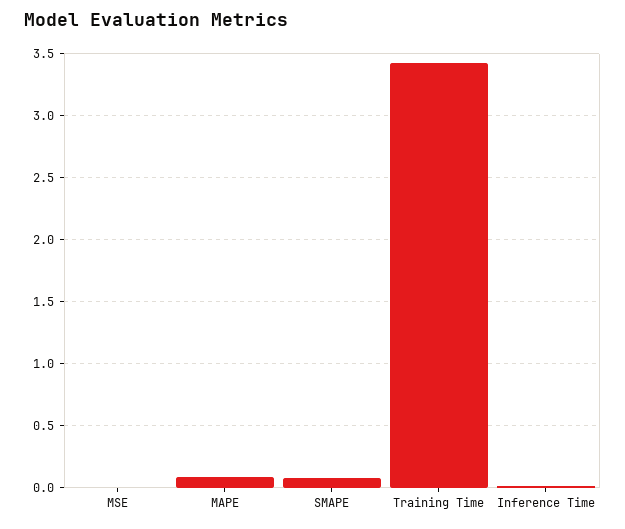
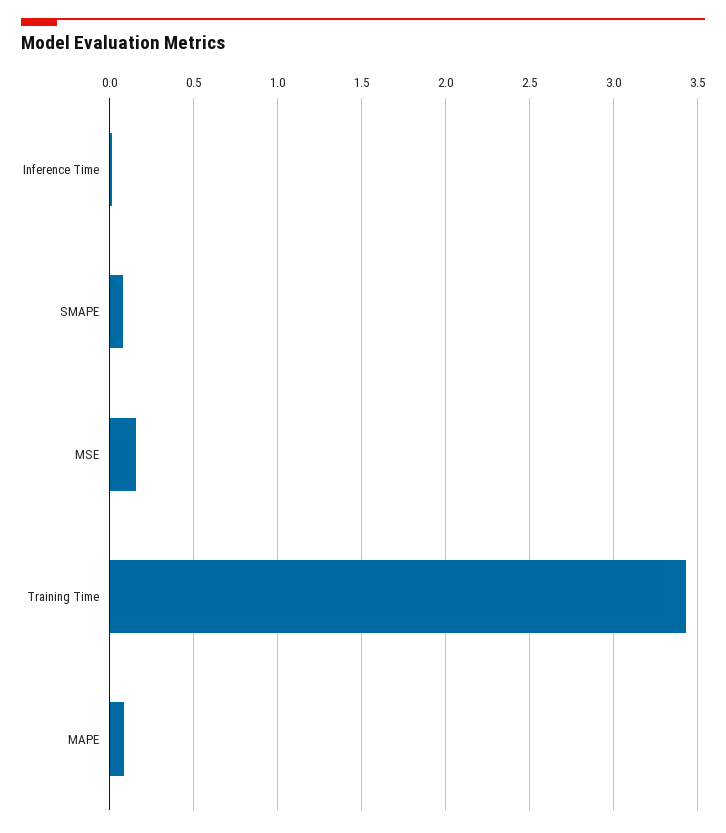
MSE: 0 -> 0.15

